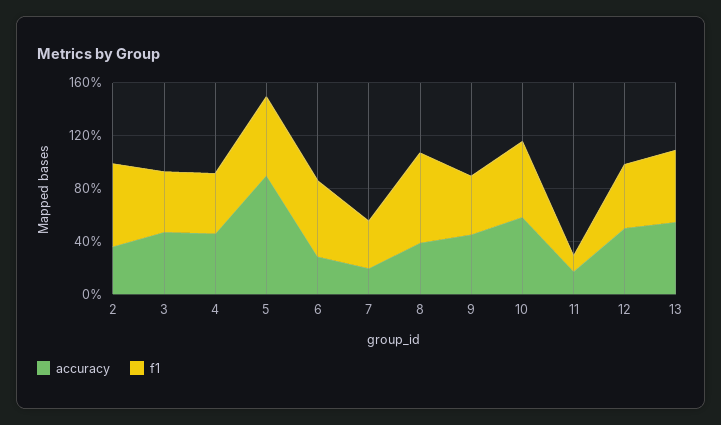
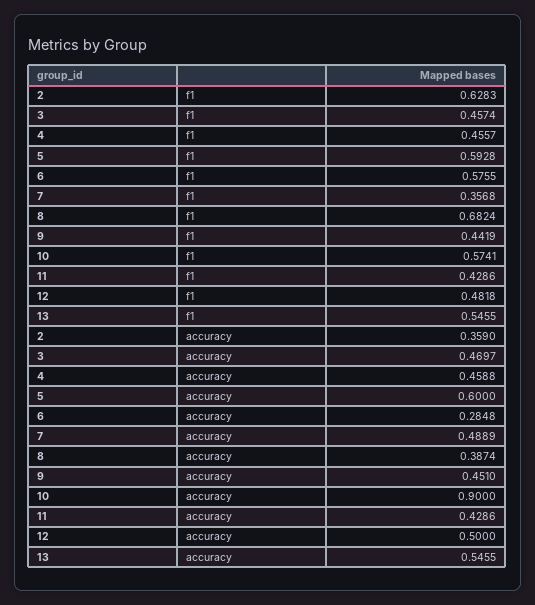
accuracy, 5: 0.9 -> 0.6
accuracy, 7: 0.2 -> 0.4889
accuracy, 10: 0.6 -> 0.9
accuracy, 11: 0.2 -> 0.4286
f1, 11: 0.1 -> 0.4286

